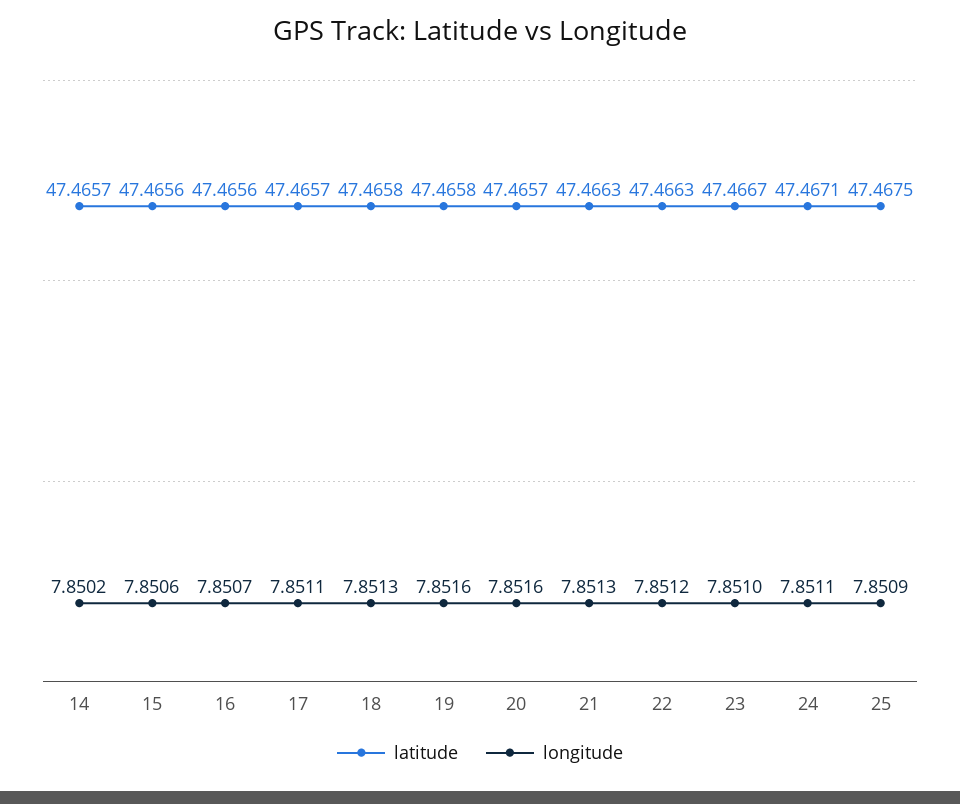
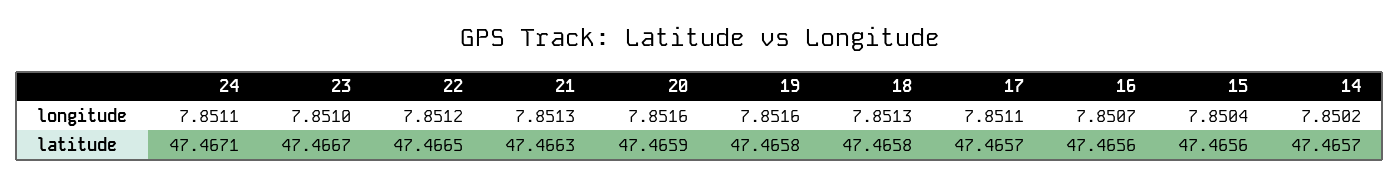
longitude, 15: 7.8506 -> 7.8504
latitude, 20: 47.4657 -> 47.4659
latitude, 22: 47.4663 -> 47.4665
latitude, 25: 47.4675 -> none
longitude, 25: 7.8509 -> none

